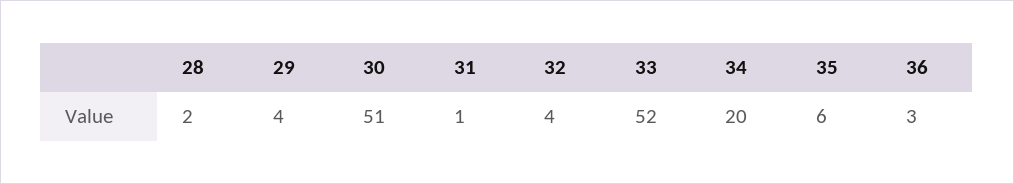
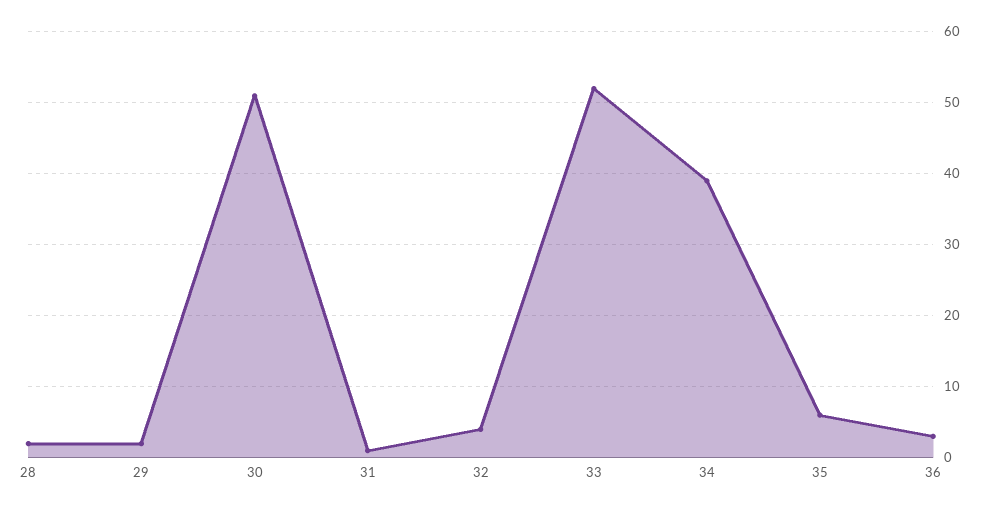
29: 4 -> 2
34: 20 -> 39

